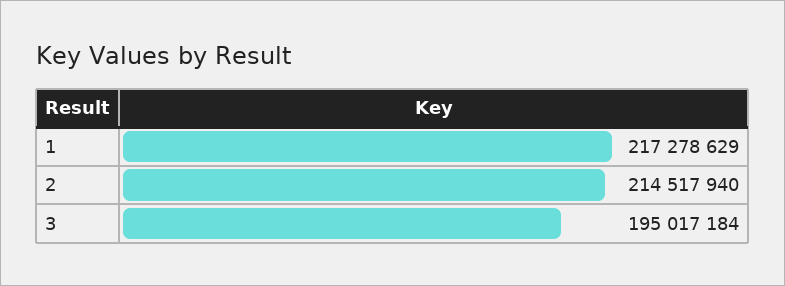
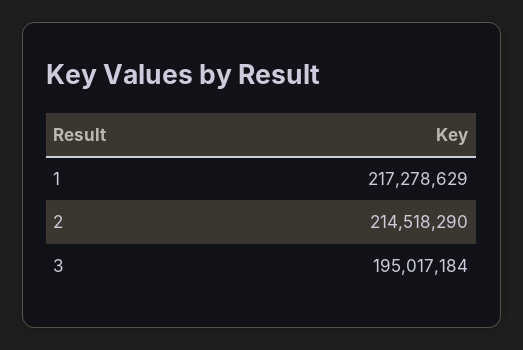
2: 214517940 -> 214518290

